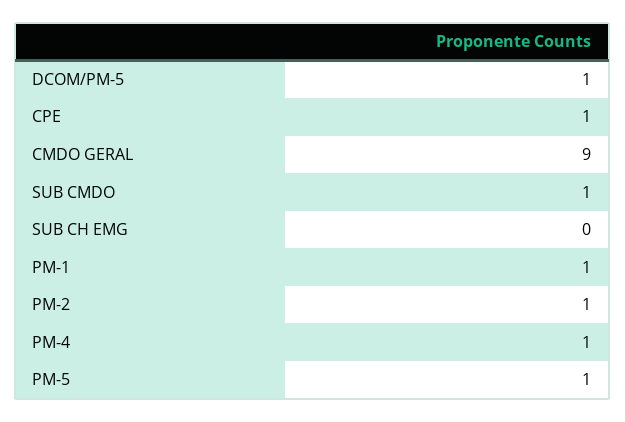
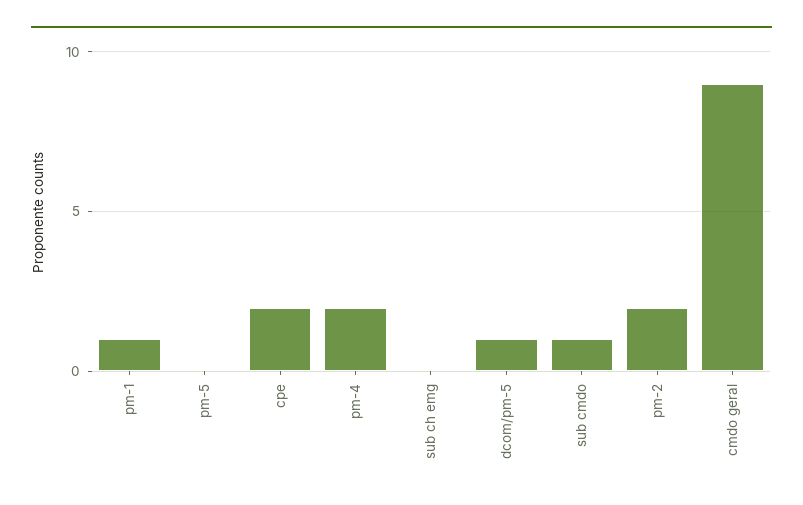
CPE: 1 -> 2
PM-2: 1 -> 2
PM-4: 1 -> 2
PM-5: 1 -> 0

